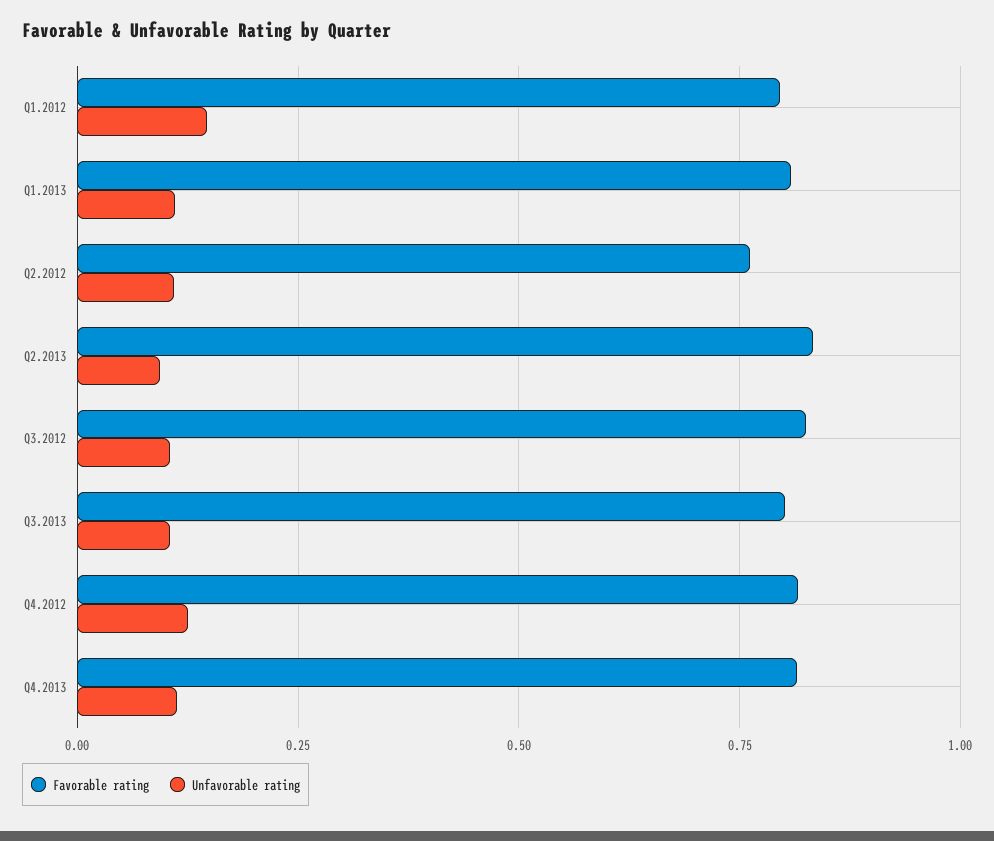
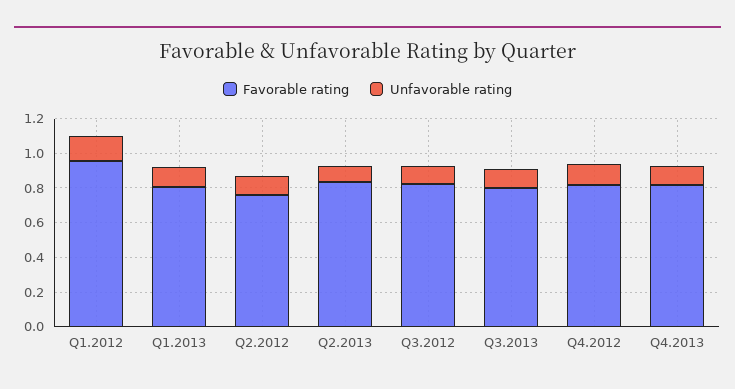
Favorable rating, Q1.2012: 0.8 -> 0.95

